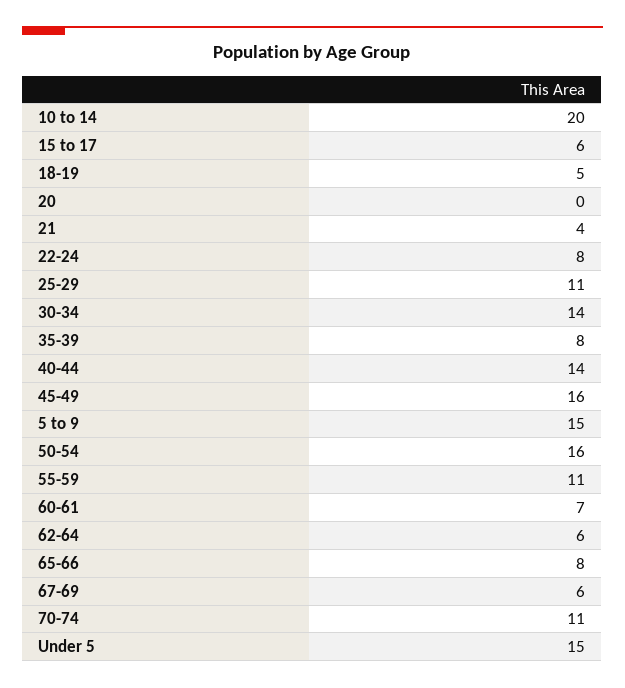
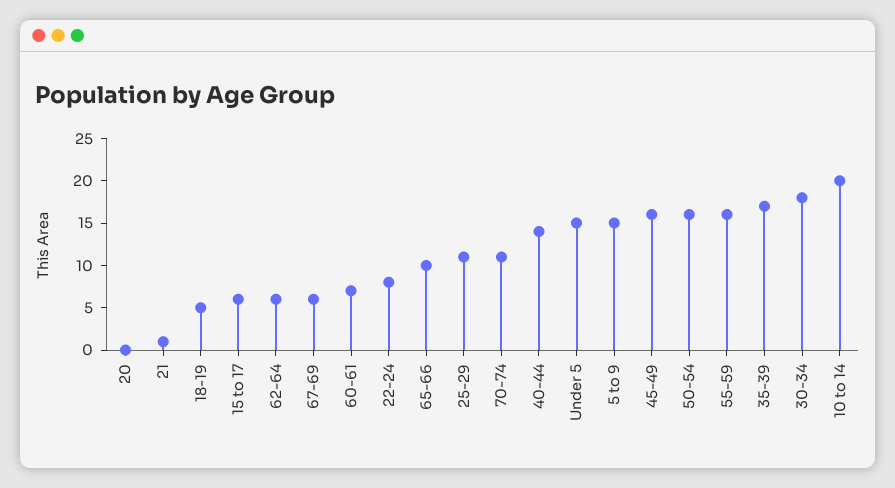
21: 4 -> 1
30-34: 14 -> 18
35-39: 8 -> 17
55-59: 11 -> 16
65-66: 8 -> 10

